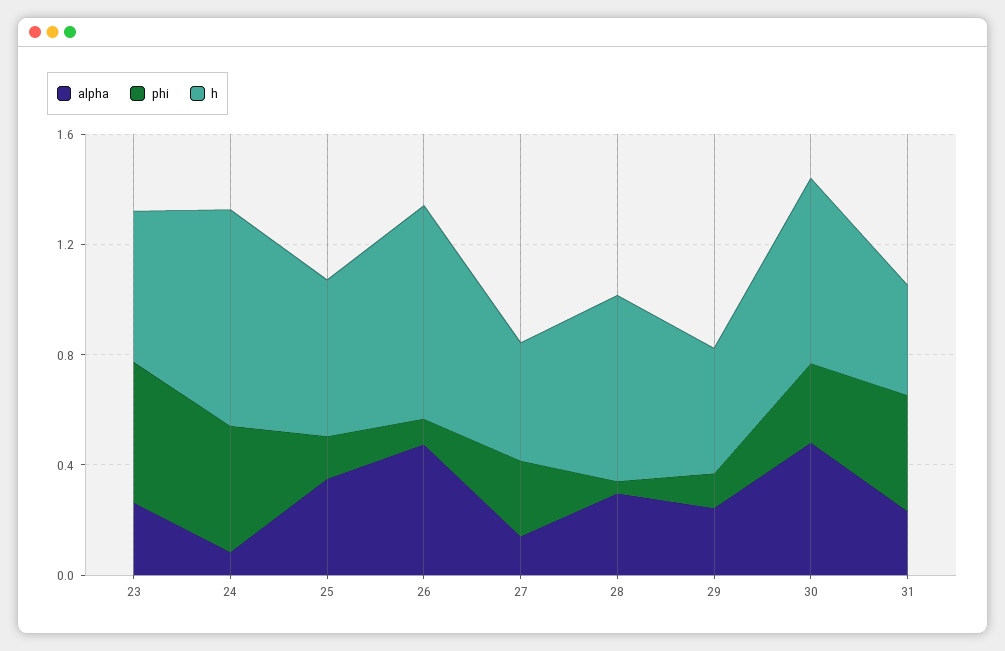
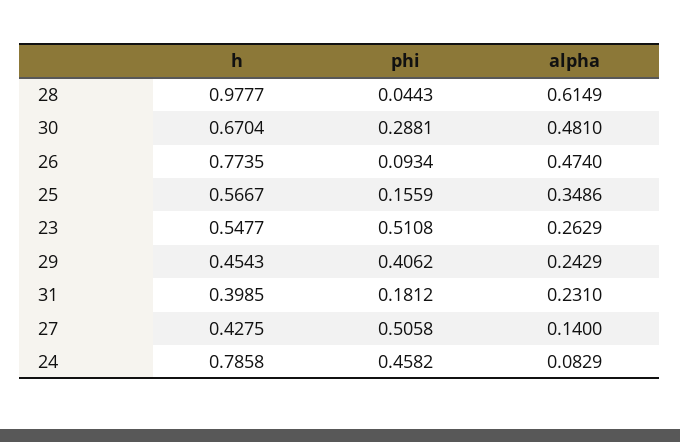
phi, 27: 0.3 -> 0.5058
alpha, 28: 0.3 -> 0.6149
h, 28: 0.7 -> 0.9777
phi, 29: 0.1 -> 0.4062
phi, 31: 0.4 -> 0.1812

